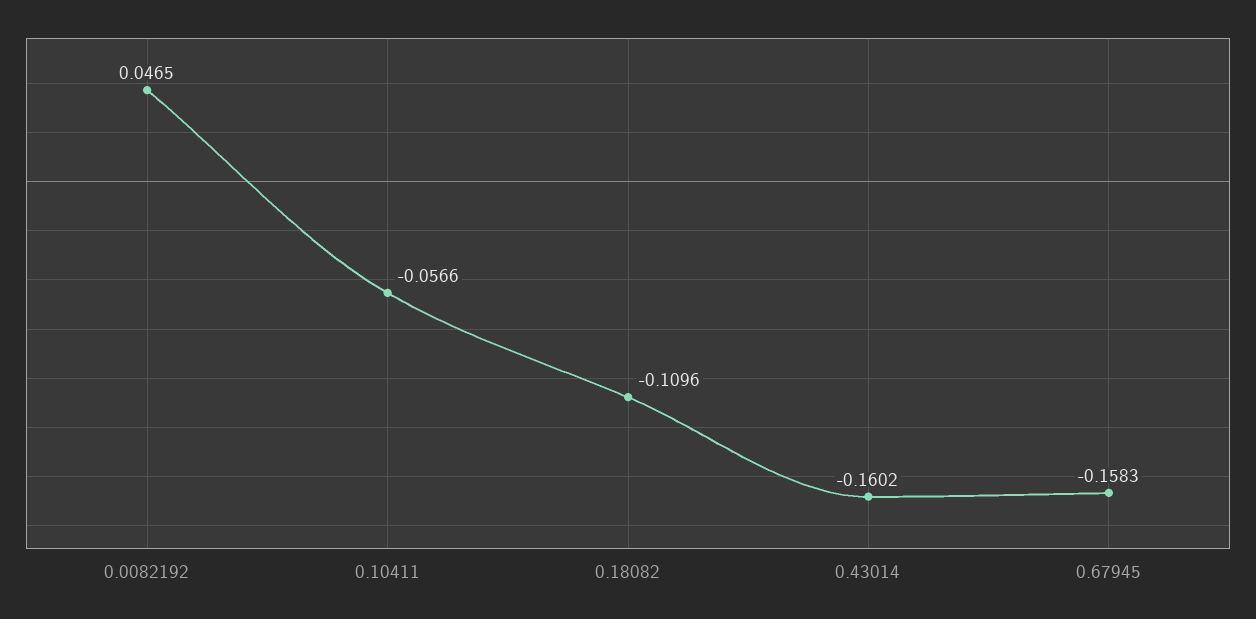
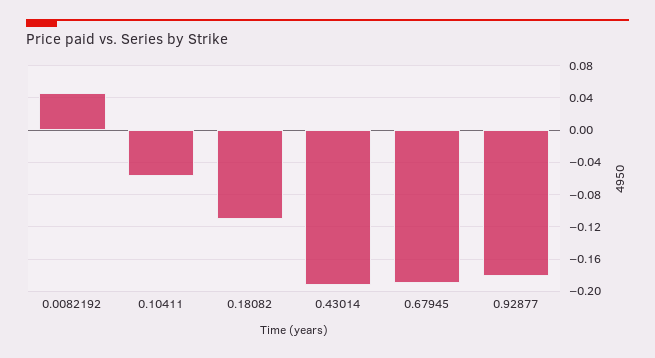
0.43014: -0.1602 -> -0.19
0.67945: -0.1583 -> -0.19
0.92877: none -> -0.18

